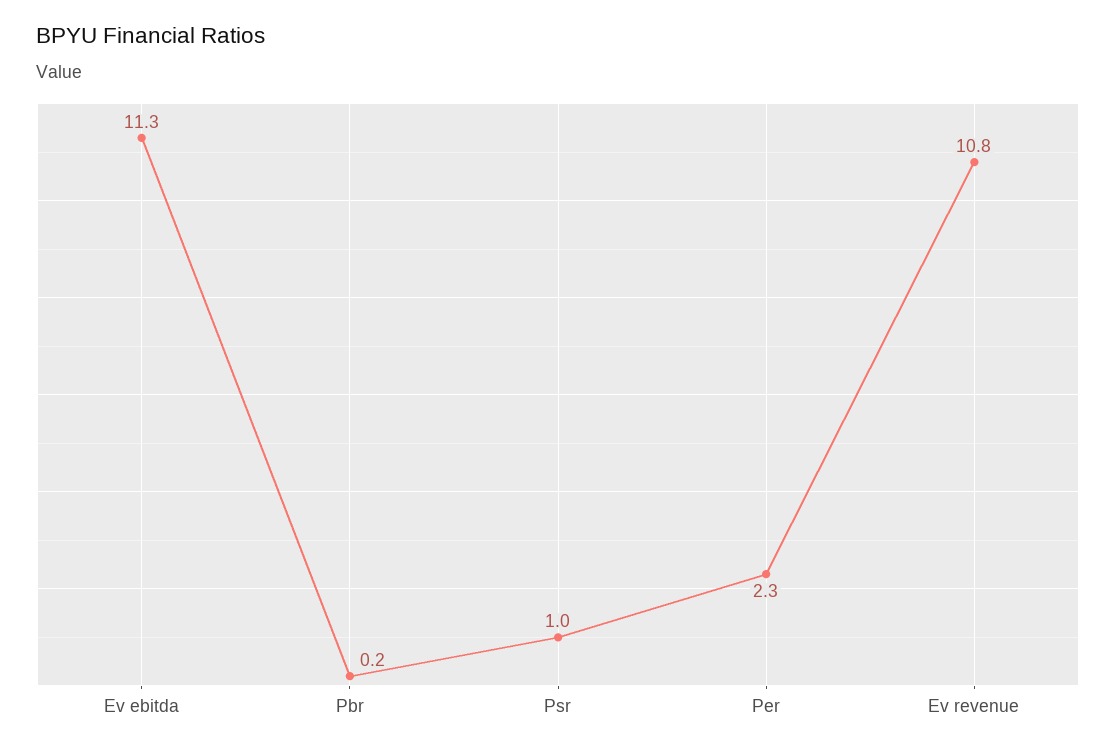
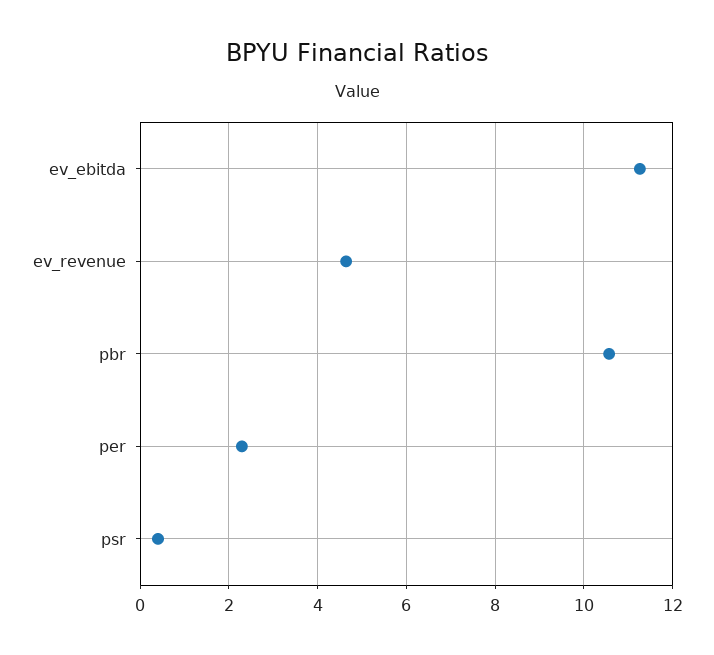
Pbr: 0.2 -> 10.6
Psr: 1 -> 0.4
Ev revenue: 10.8 -> 4.6

